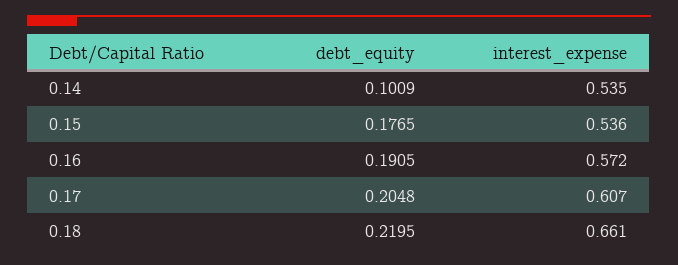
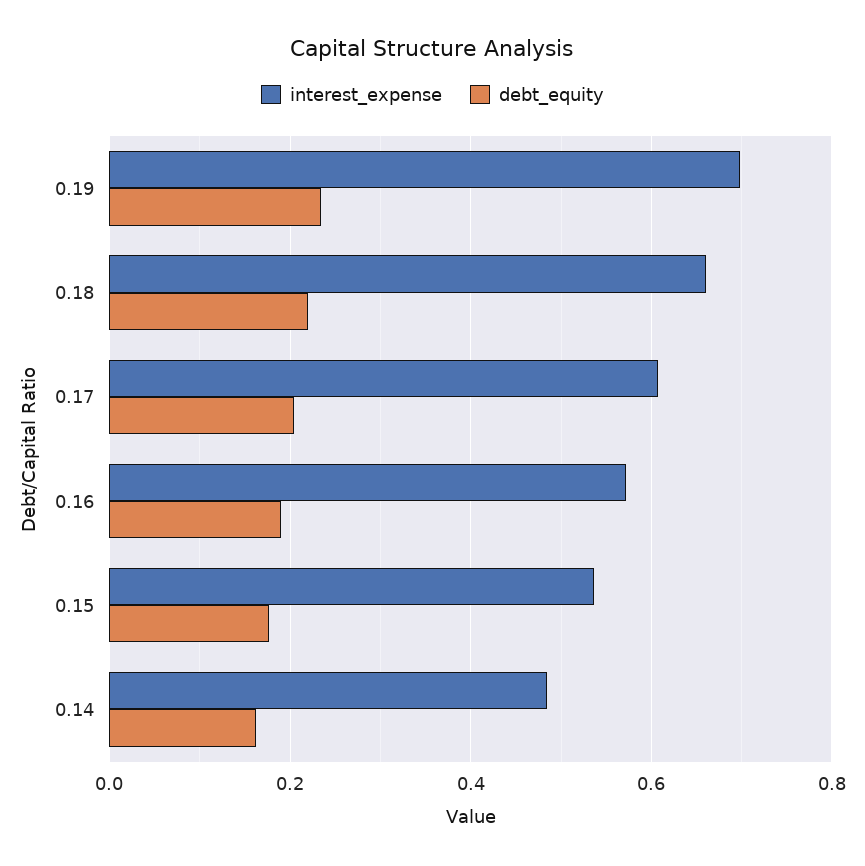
debt_equity, 0.14: 0.1009 -> 0.16
interest_expense, 0.14: 0.535 -> 0.48
interest_expense, 0.19: none -> 0.7
debt_equity, 0.19: none -> 0.24

